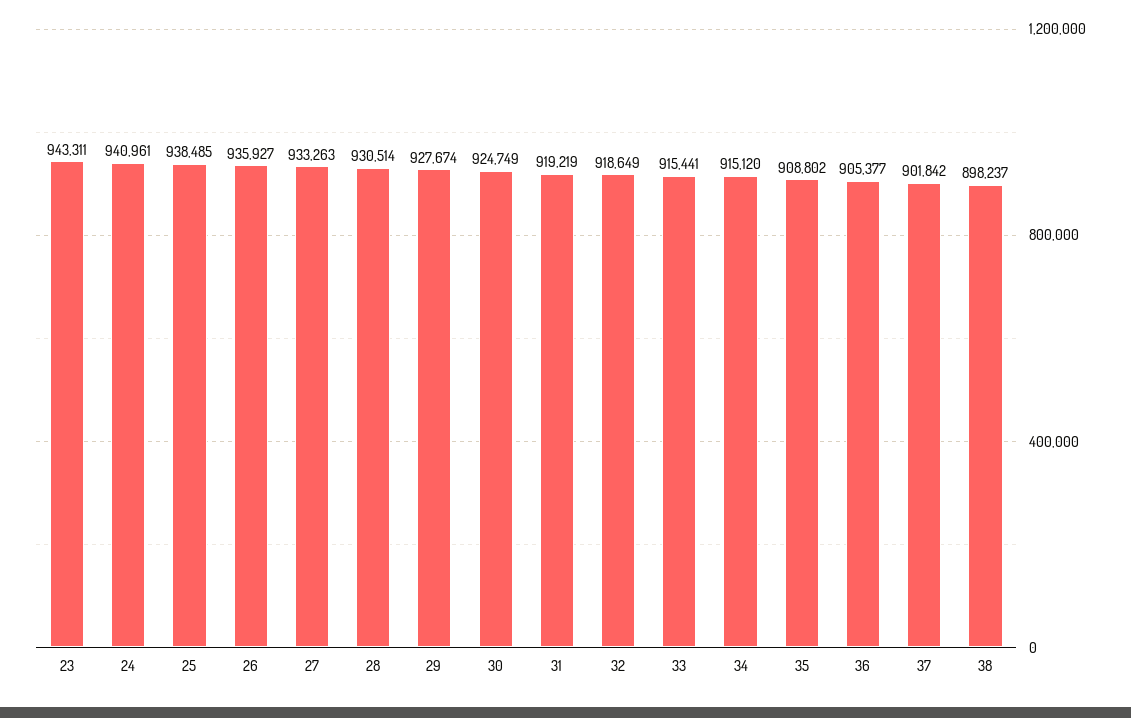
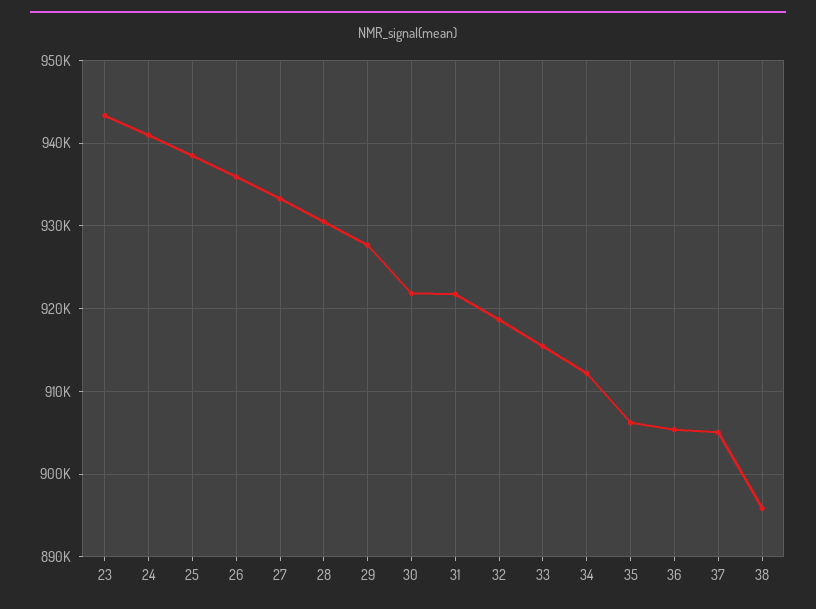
30: 924749 -> 922000
31: 919219 -> 922000
34: 915120 -> 912000
35: 908802 -> 906000
37: 901842 -> 905000
38: 898237 -> 896000

